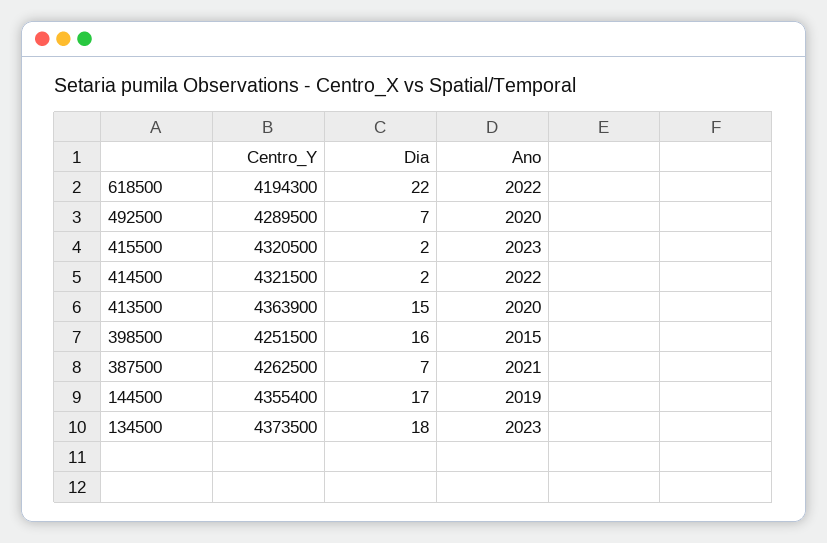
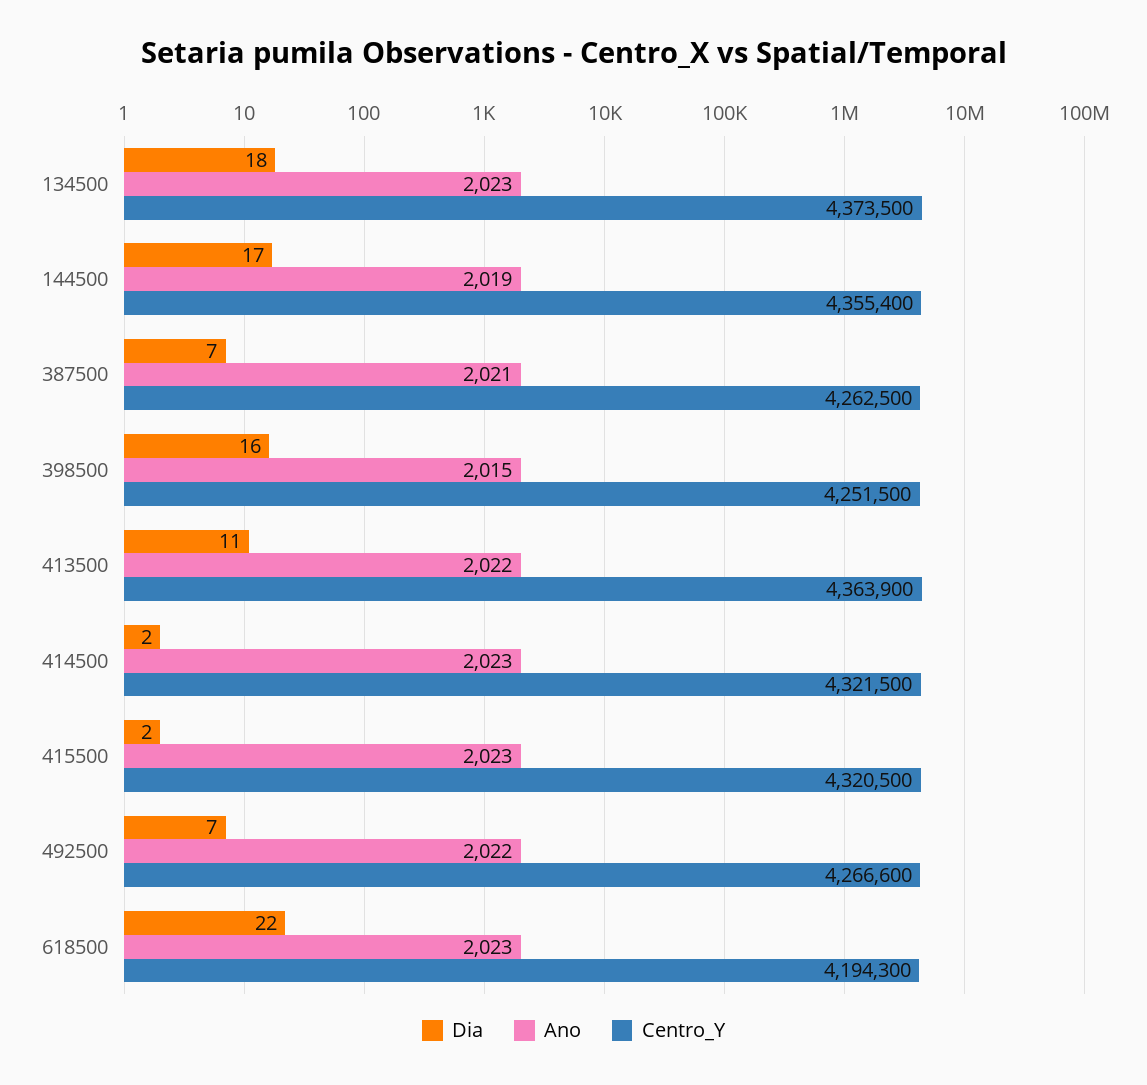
Ano, 618500: 2022 -> 2023
Centro_Y, 492500: 4289500 -> 4266600
Ano, 492500: 2020 -> 2022
Ano, 414500: 2022 -> 2023
Dia, 413500: 15 -> 11
Ano, 413500: 2020 -> 2022

